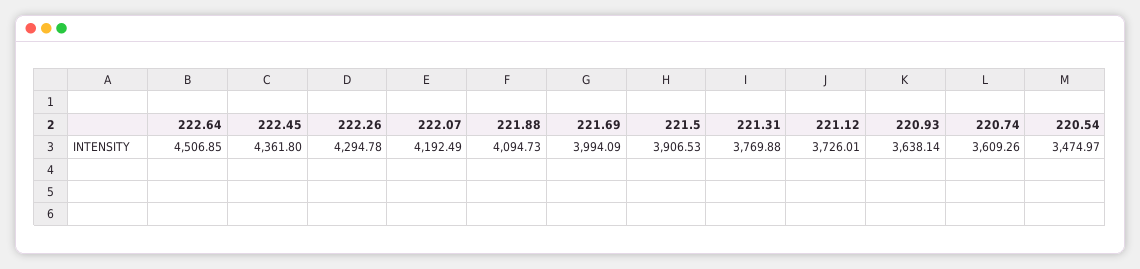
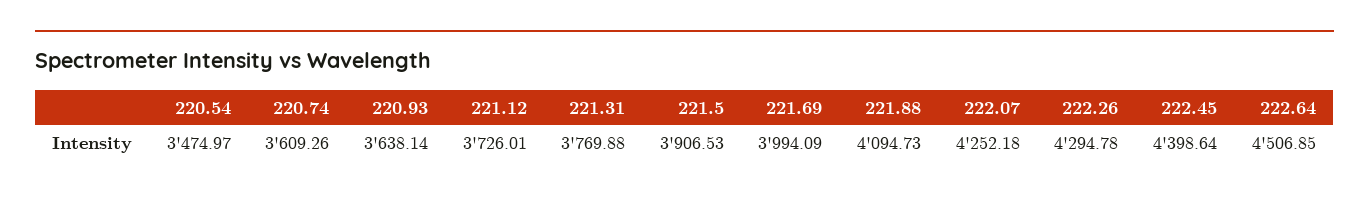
222.45: 4361.8 -> 4398.64
222.07: 4192.49 -> 4252.18

